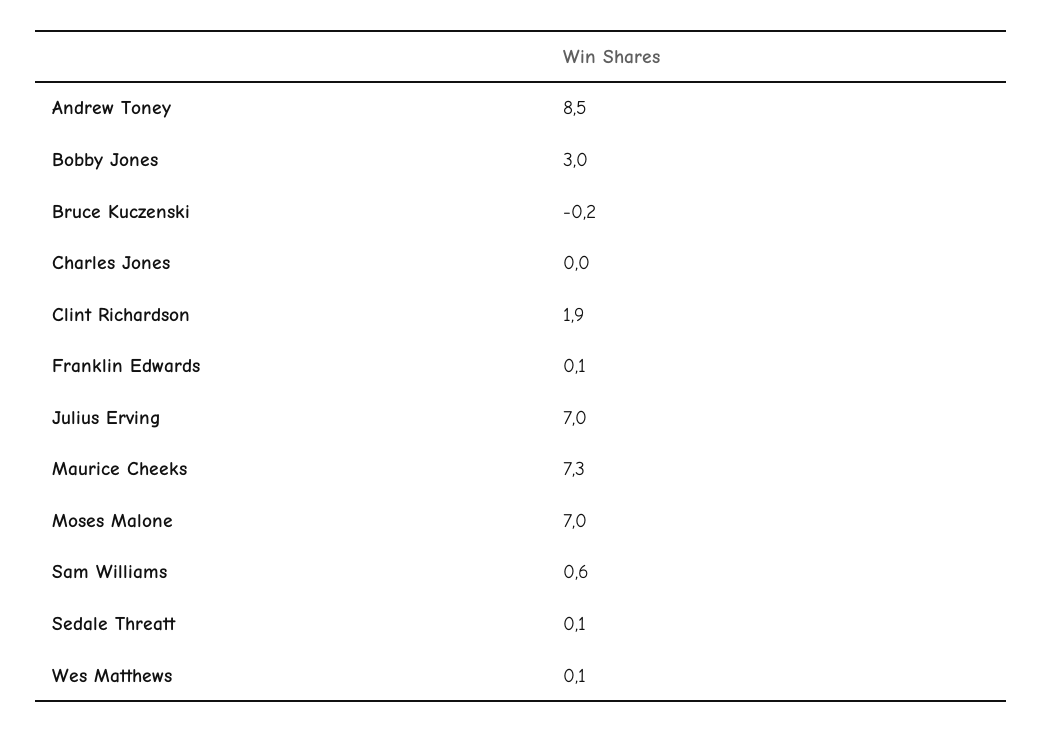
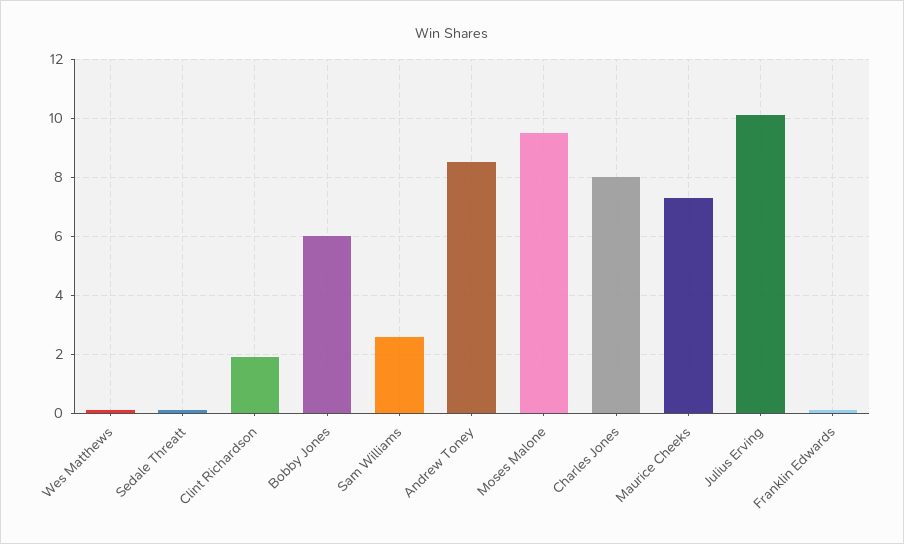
Bobby Jones: 3 -> 6
Bruce Kuczenski: -0.2 -> none
Charles Jones: 0 -> 8
Julius Erving: 7 -> 10
Moses Malone: 7 -> 9.5
Sam Williams: 0.6 -> 2.5

